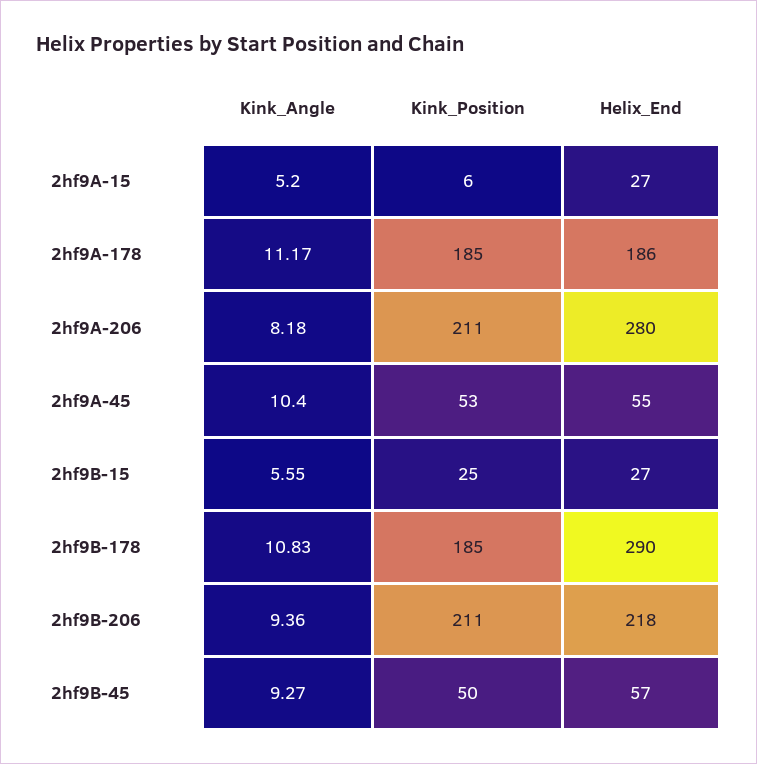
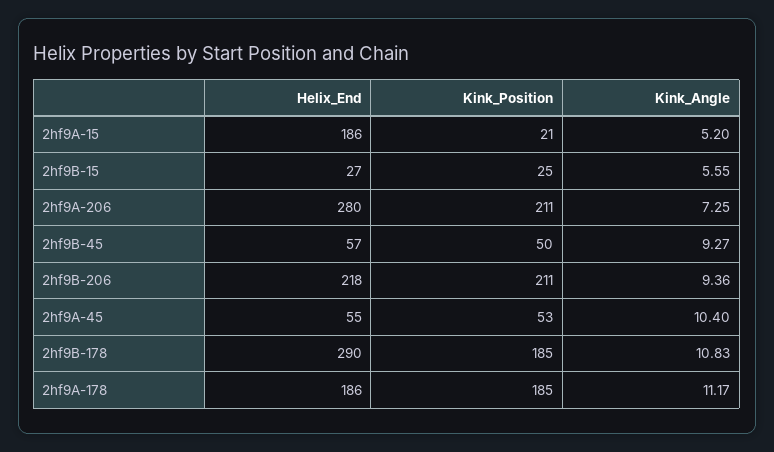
Kink_Position, 2hf9A-15: 6 -> 21
Helix_End, 2hf9A-15: 27 -> 186
Kink_Angle, 2hf9A-206: 8.18 -> 7.25

